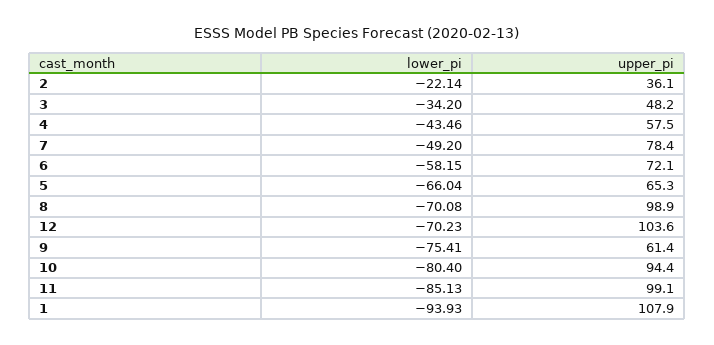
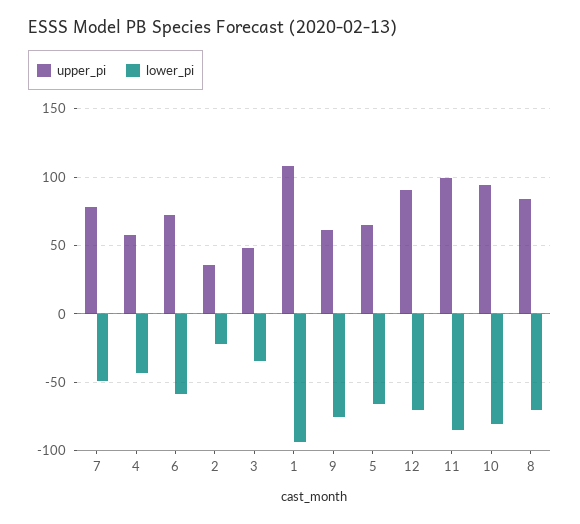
upper_pi, 8: 98.9 -> 85
upper_pi, 12: 103.6 -> 90

